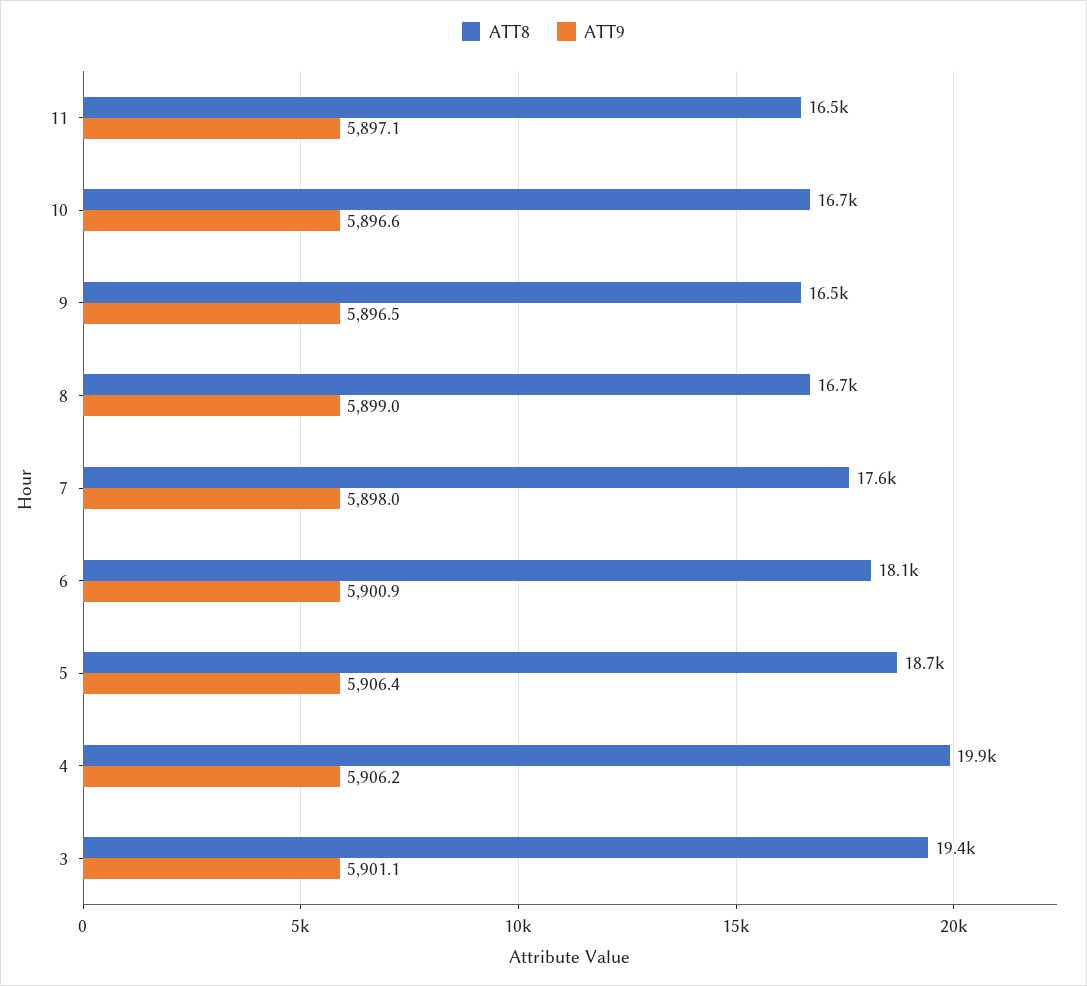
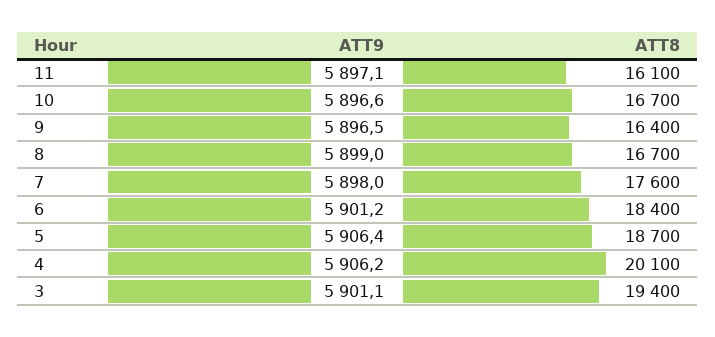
ATT8, 11: 16500 -> 16100
ATT8, 9: 16500 -> 16400
ATT8, 6: 18100 -> 18400
ATT9, 6: 5900.9 -> 5901.2
ATT8, 4: 19900 -> 20100

